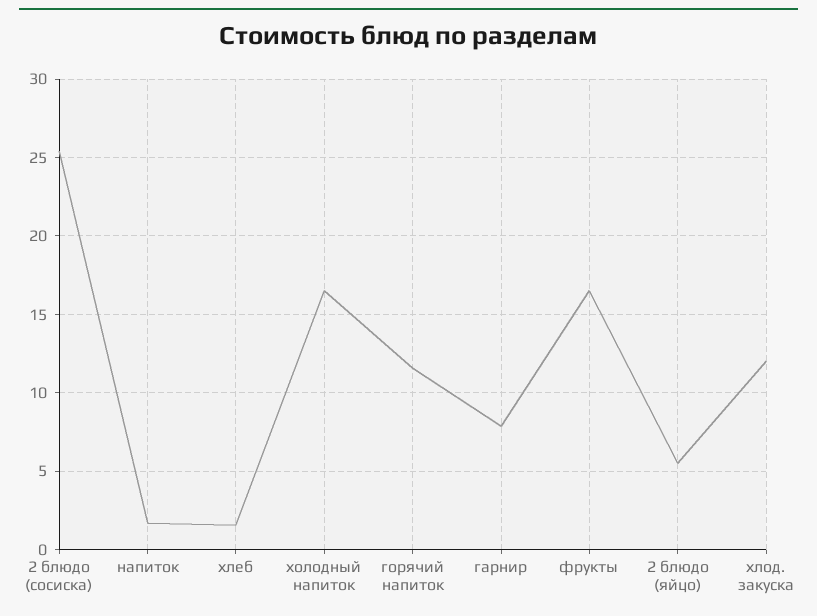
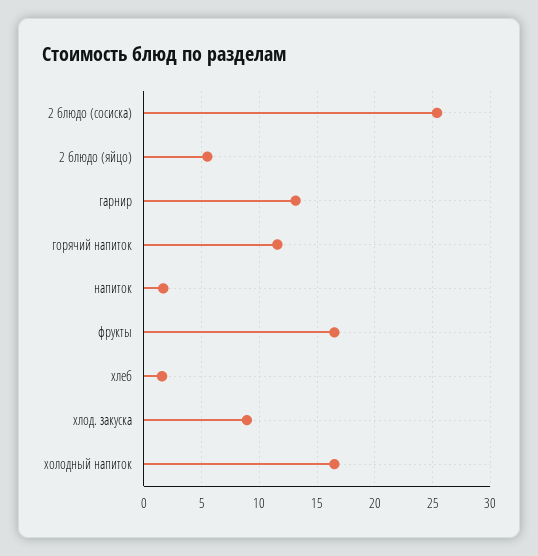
гарнир: 8 -> 13
хлод. закуска: 12 -> 9

